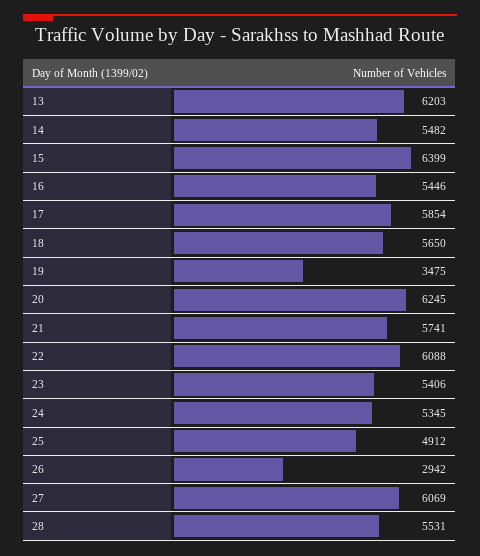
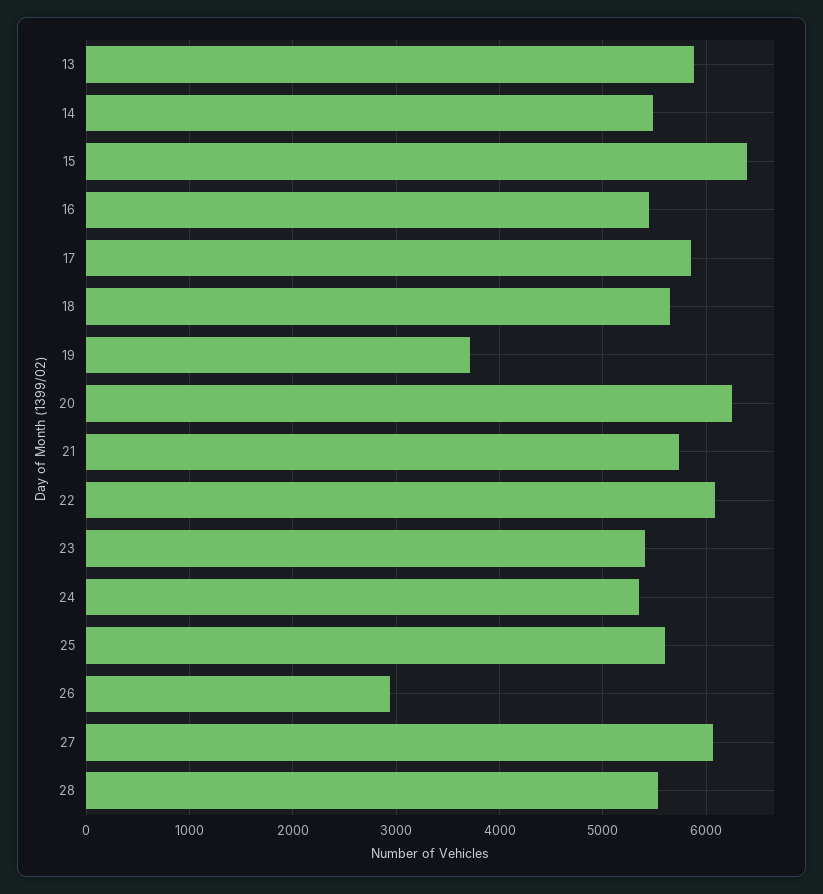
13: 6203 -> 5900
19: 3475 -> 3700
25: 4912 -> 5600

